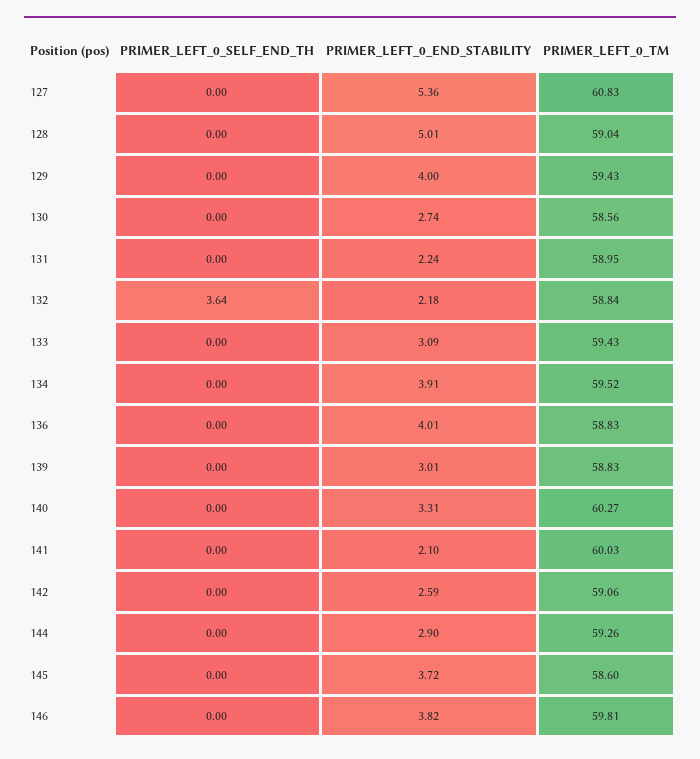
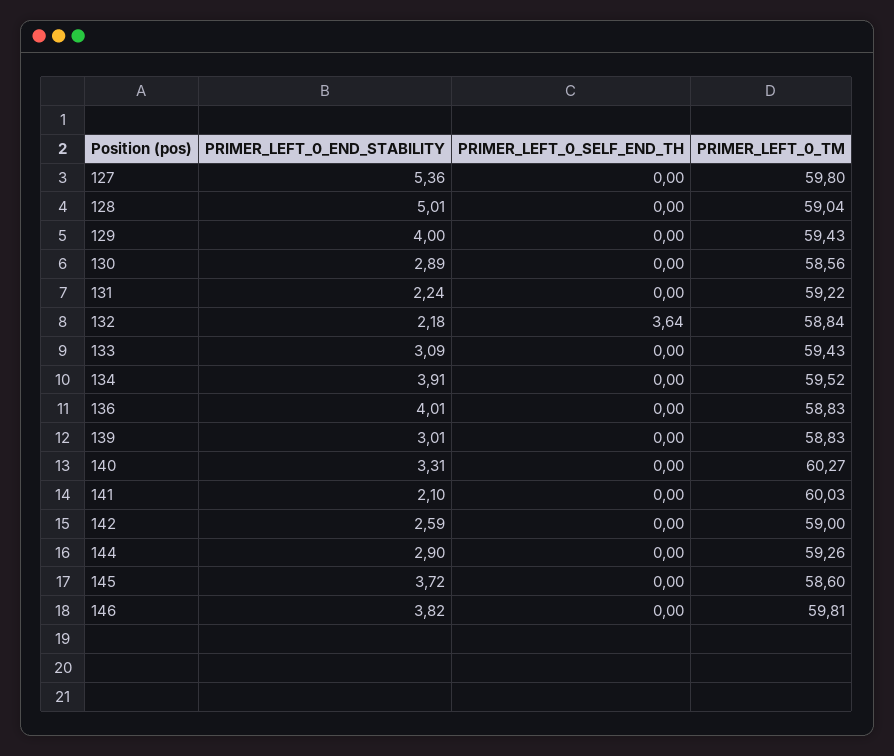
PRIMER_LEFT_0_TM, 127: 60.83 -> 59.8
PRIMER_LEFT_0_END_STABILITY, 130: 2.74 -> 2.89
PRIMER_LEFT_0_TM, 131: 58.95 -> 59.22
PRIMER_LEFT_0_TM, 142: 59.06 -> 59

